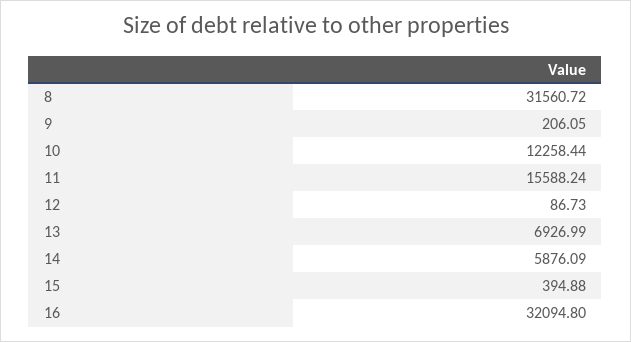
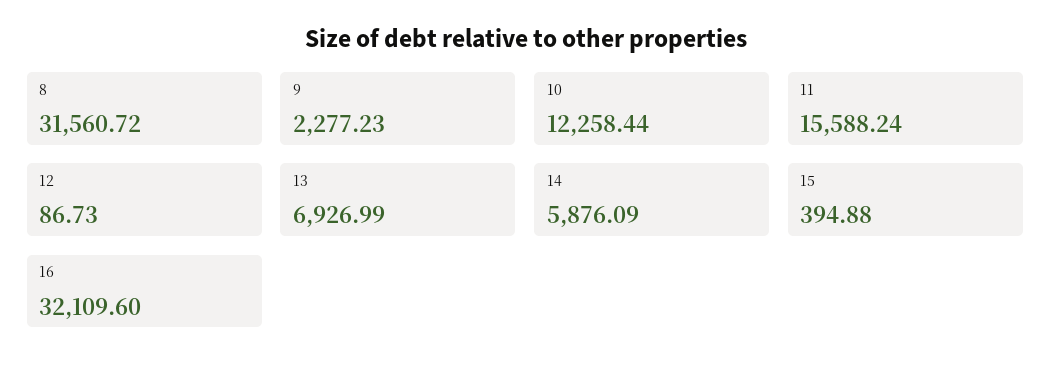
9: 206.05 -> 2277.23
16: 32094.8 -> 32109.6

